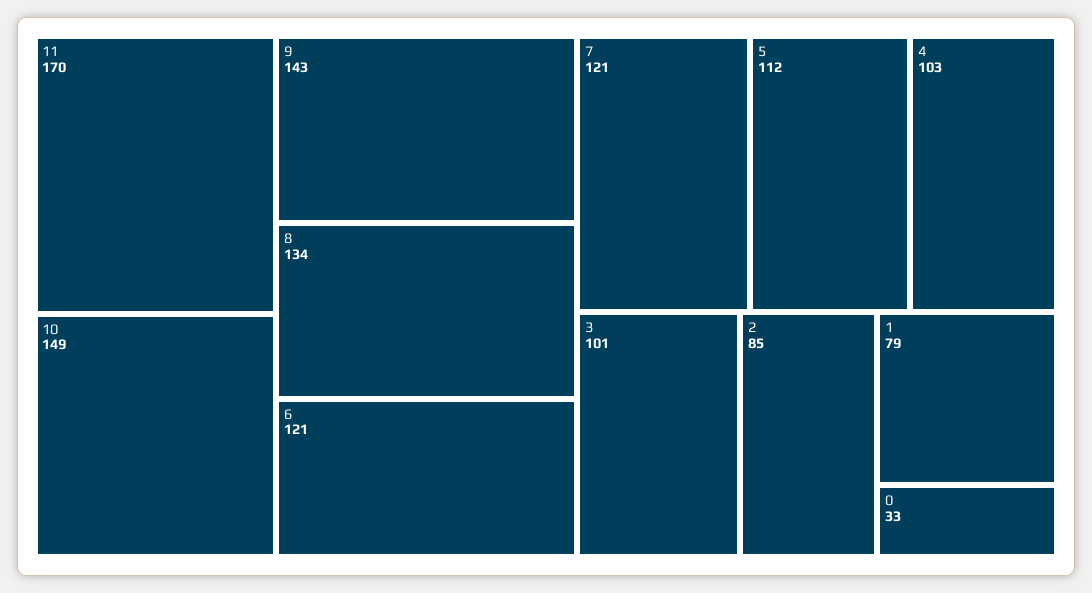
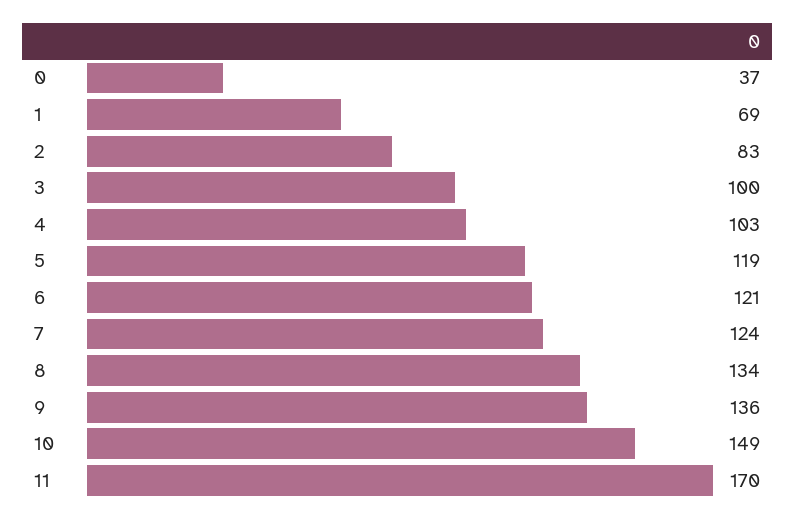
9: 143 -> 136
7: 121 -> 124
5: 112 -> 119
3: 101 -> 100
2: 85 -> 83
1: 79 -> 69
0: 33 -> 37

